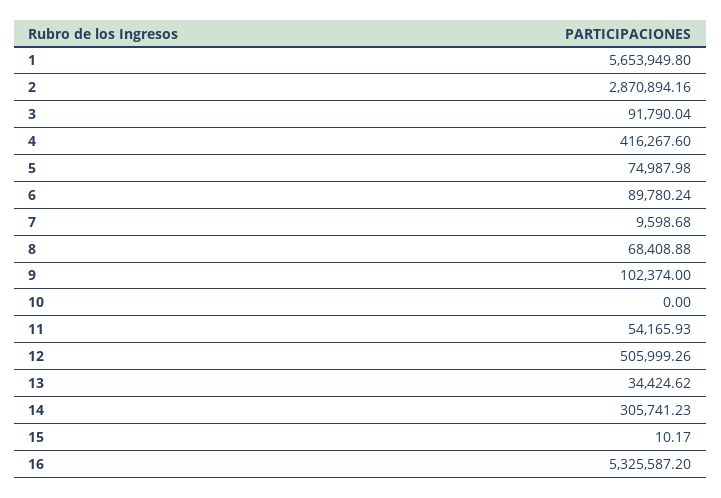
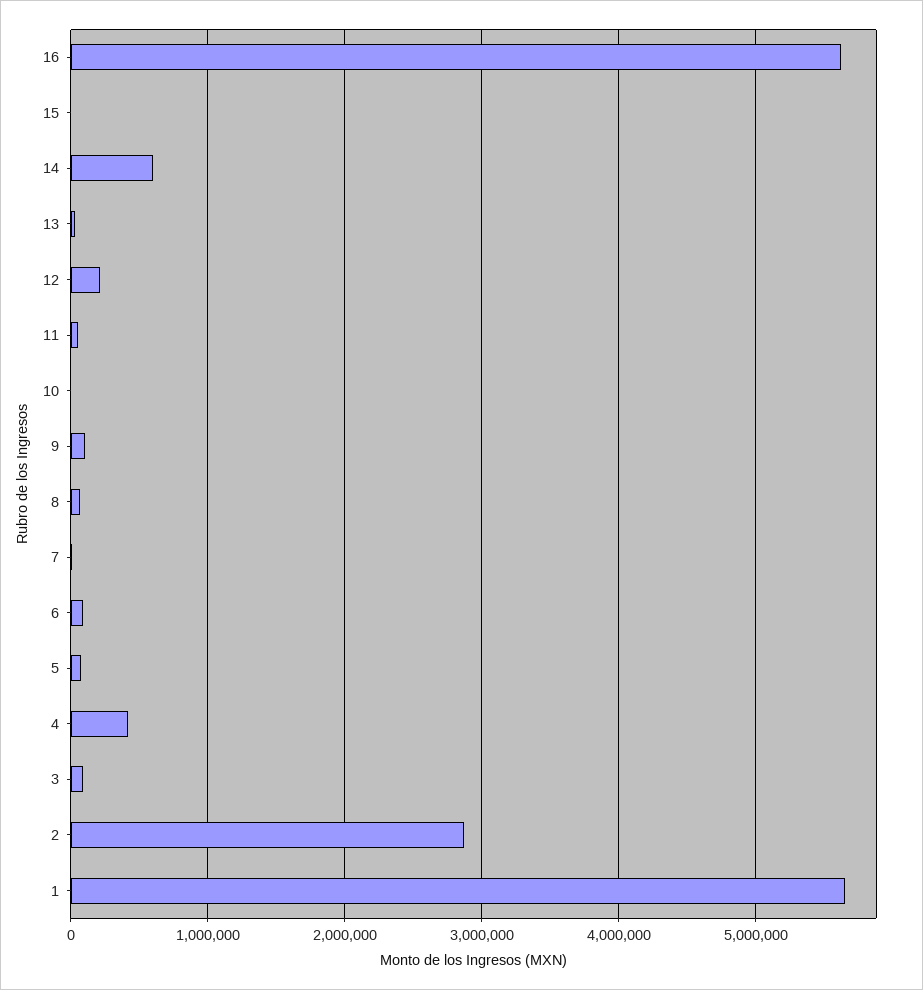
12: 505999.26 -> 200000
14: 305741.23 -> 600000
16: 5325587.2 -> 5600000

